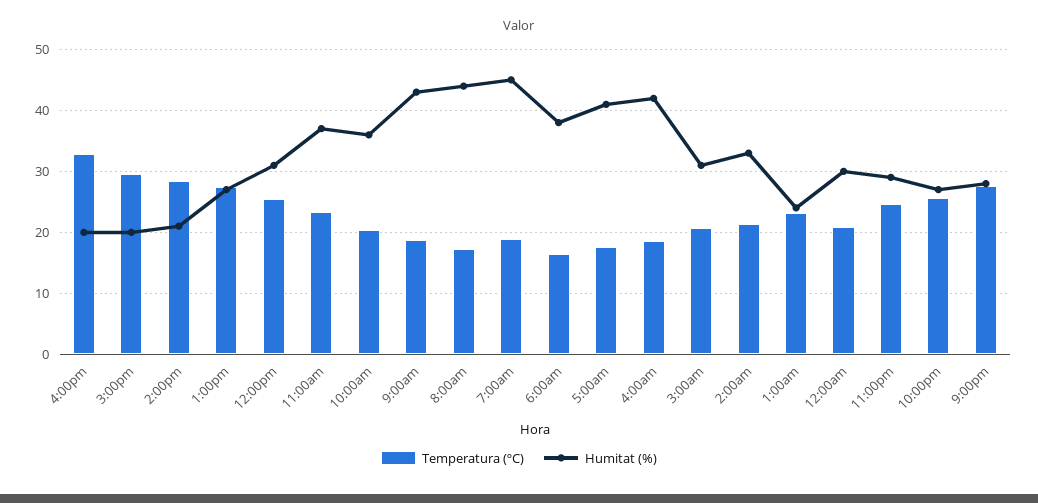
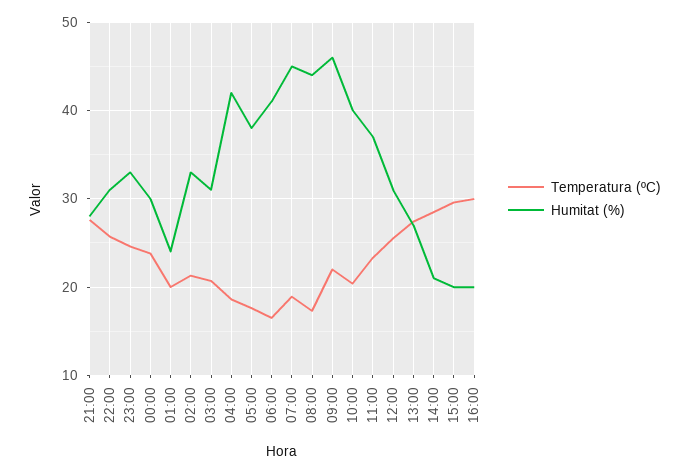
Temperatura (ºC), 4:00pm: 33 -> 30
Humitat (%), 10:00am: 36 -> 40
Temperatura (ºC), 9:00am: 19 -> 22
Humitat (%), 9:00am: 43 -> 46
Humitat (%), 6:00am: 38 -> 41
Humitat (%), 5:00am: 41 -> 38
Temperatura (ºC), 1:00am: 23 -> 20
Temperatura (ºC), 12:00am: 21 -> 24
Humitat (%), 11:00pm: 29 -> 33
Humitat (%), 10:00pm: 27 -> 31

